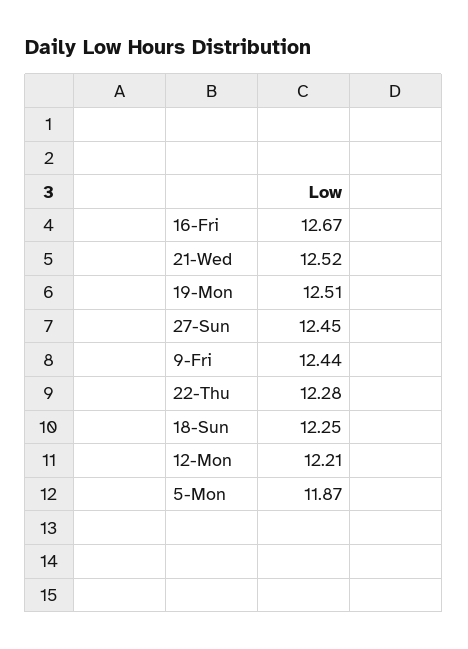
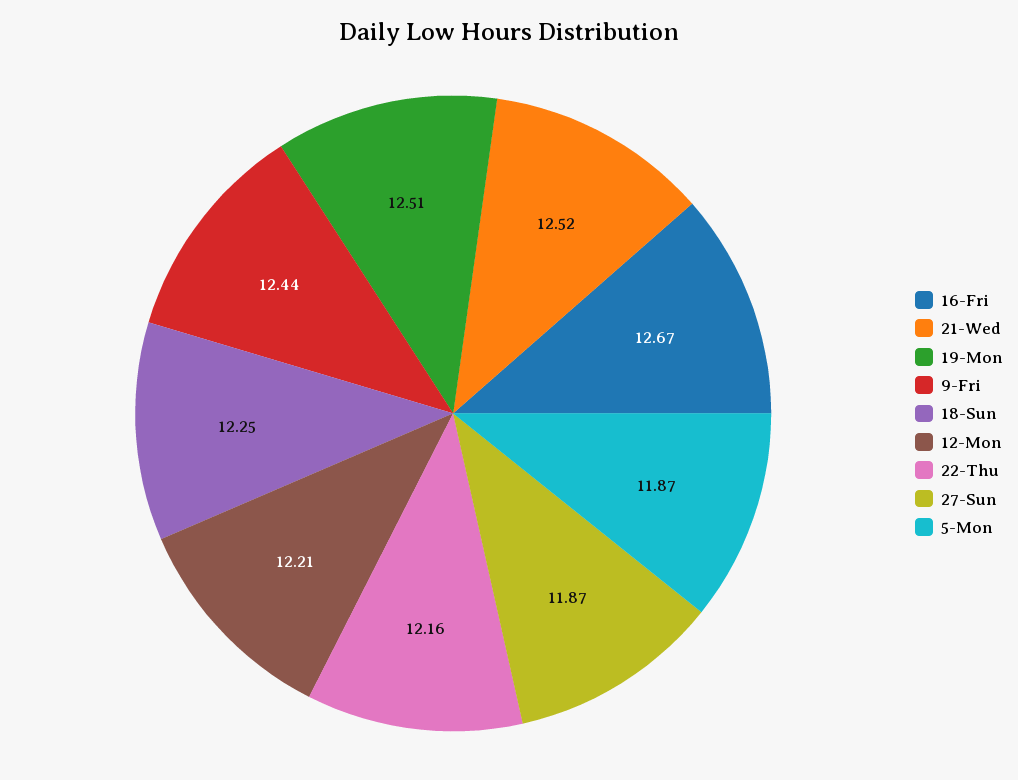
27-Sun: 12.45 -> 11.87
22-Thu: 12.28 -> 12.16

